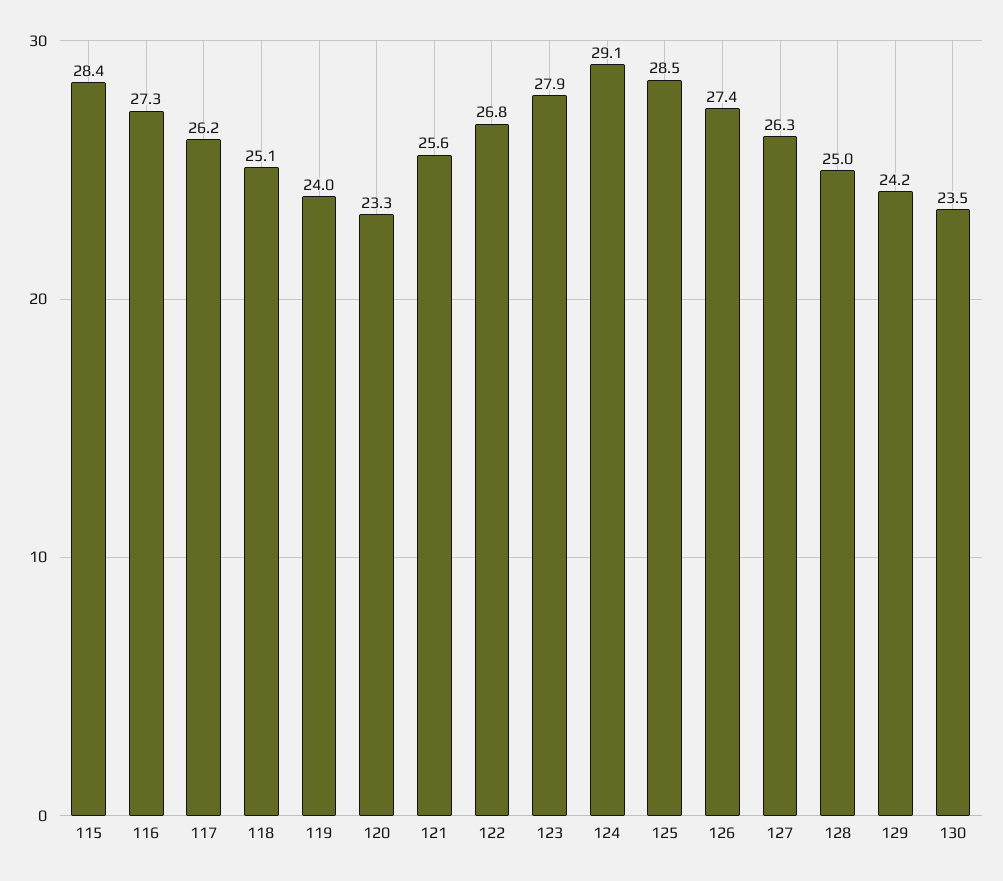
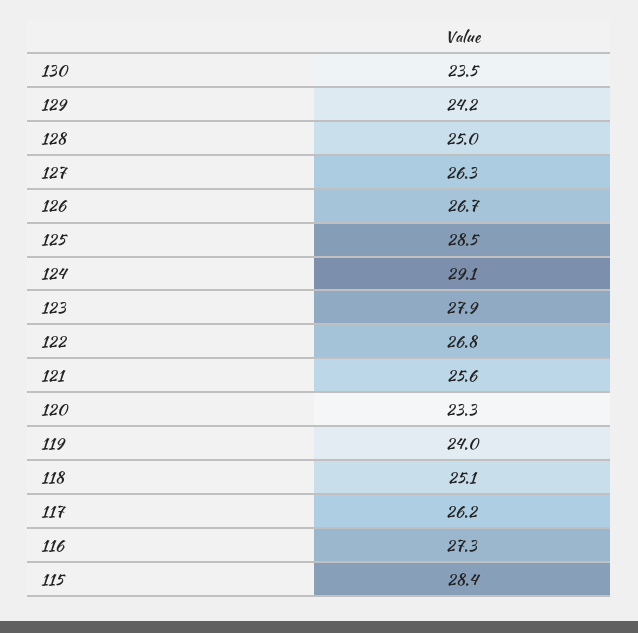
126: 27.4 -> 26.7

